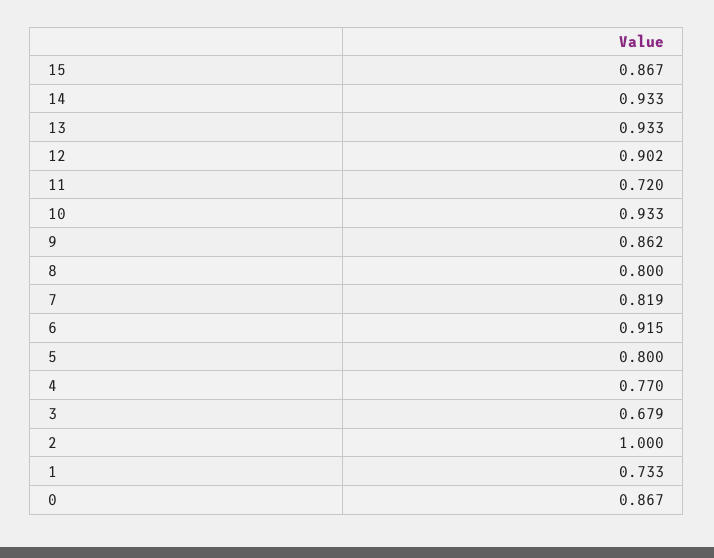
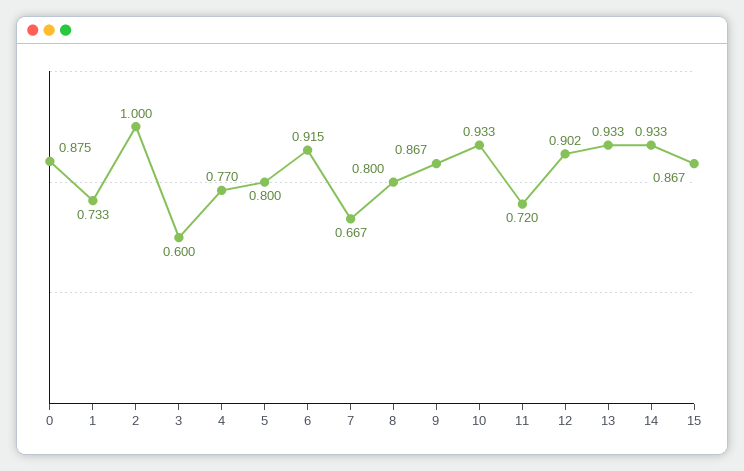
9: 0.862 -> 0.867
7: 0.819 -> 0.667
3: 0.679 -> 0.6
0: 0.867 -> 0.875

